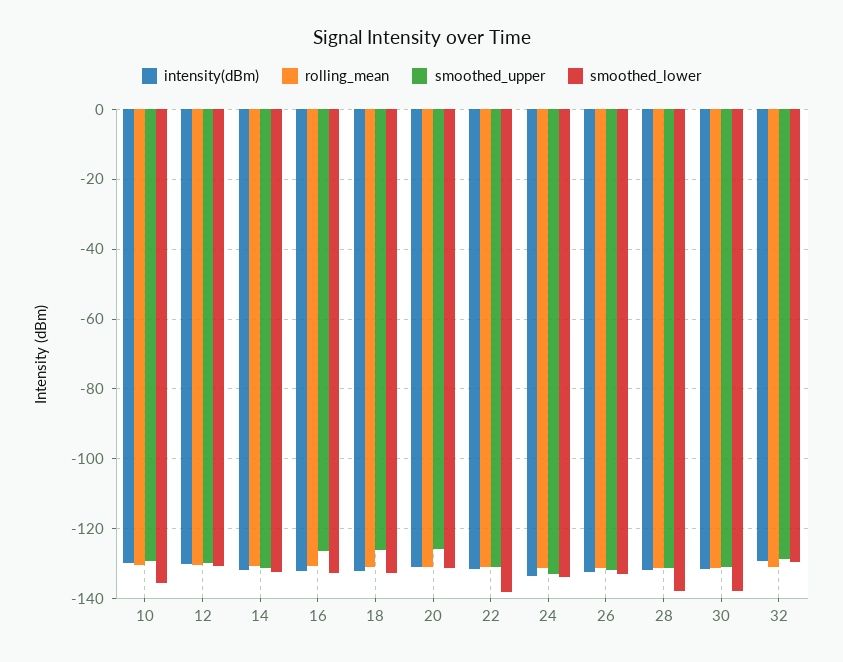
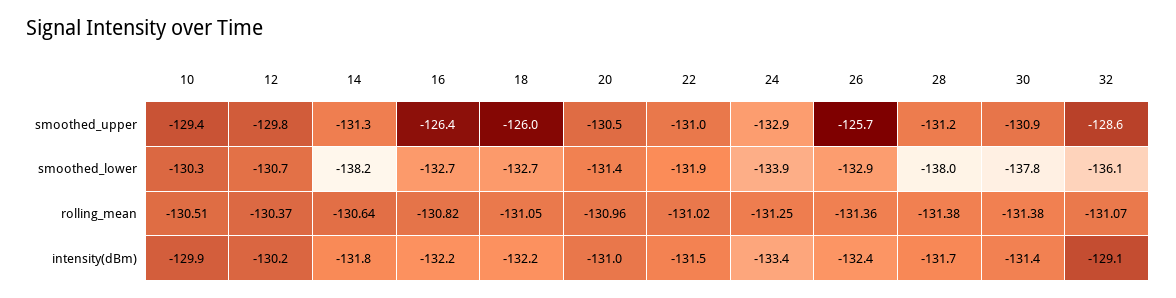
smoothed_lower, 10: -136 -> -130.3
smoothed_lower, 14: -132 -> -138.2
smoothed_upper, 20: -126 -> -130.5
smoothed_lower, 22: -138 -> -131.9
smoothed_upper, 26: -132 -> -125.7
smoothed_lower, 32: -130 -> -136.1

